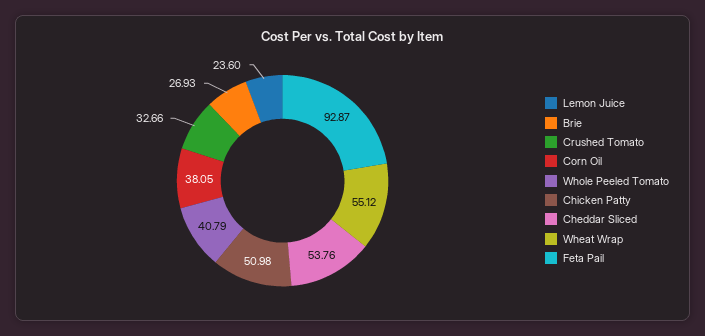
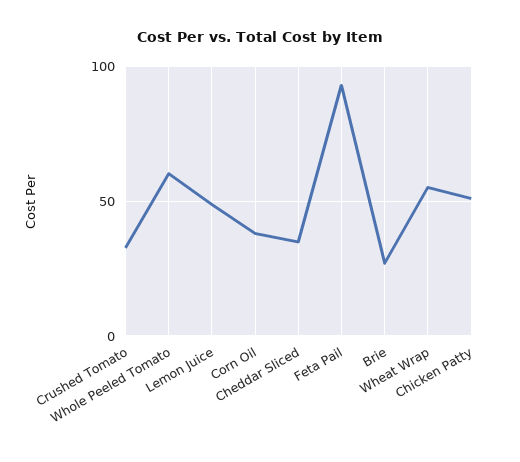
Lemon Juice: 23.6 -> 50
Whole Peeled Tomato: 40.79 -> 60
Cheddar Sliced: 53.76 -> 35

